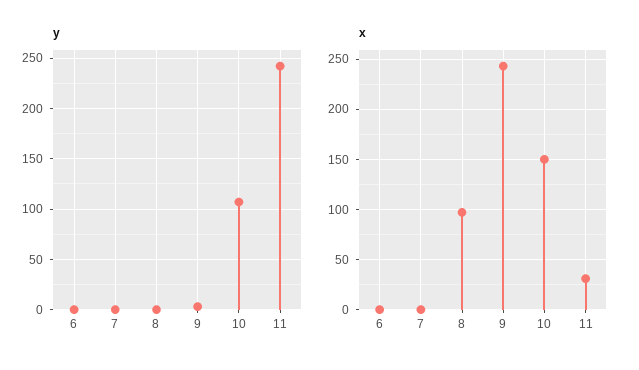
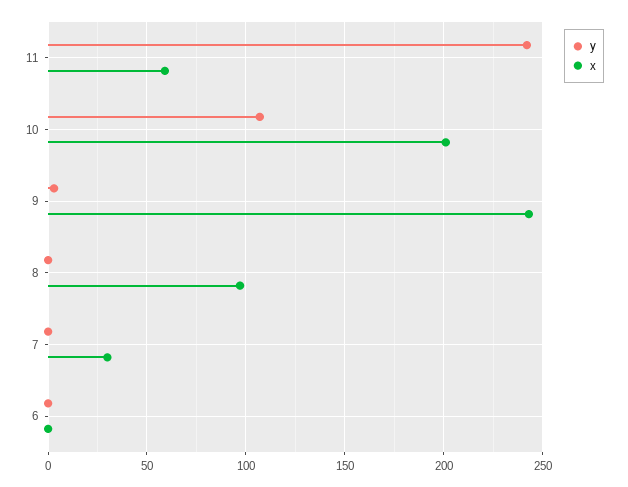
x, 7: 0 -> 30
x, 10: 150 -> 200
x, 11: 30 -> 60

